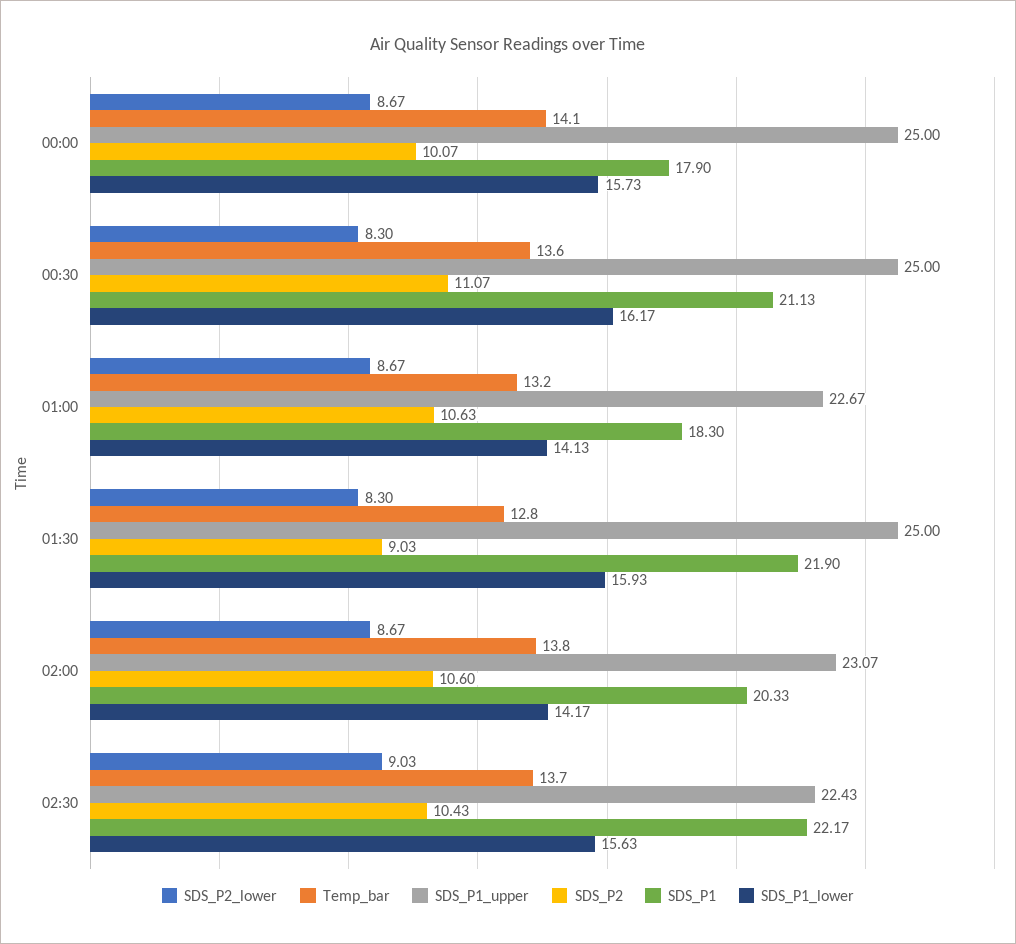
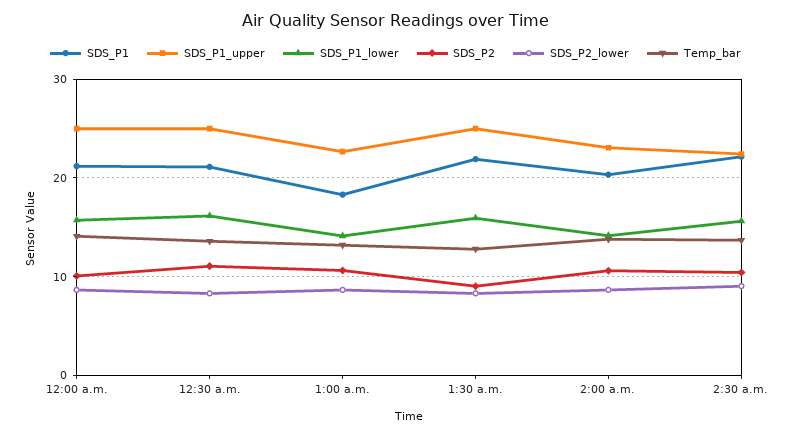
SDS_P1, 00:00: 17.9 -> 21

